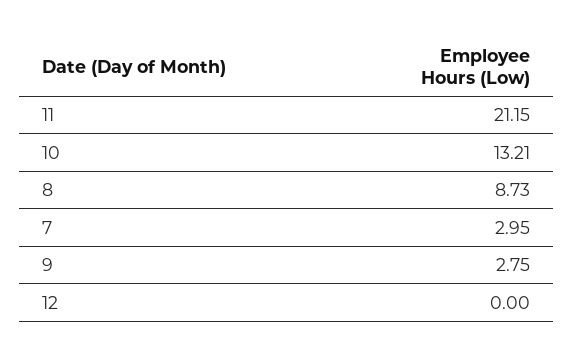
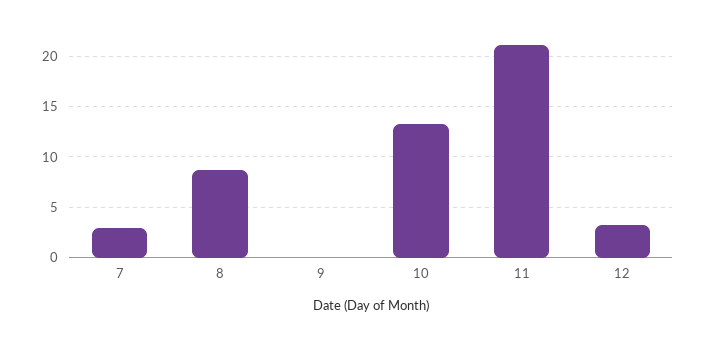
9: 2.75 -> 0
12: 0 -> 3

